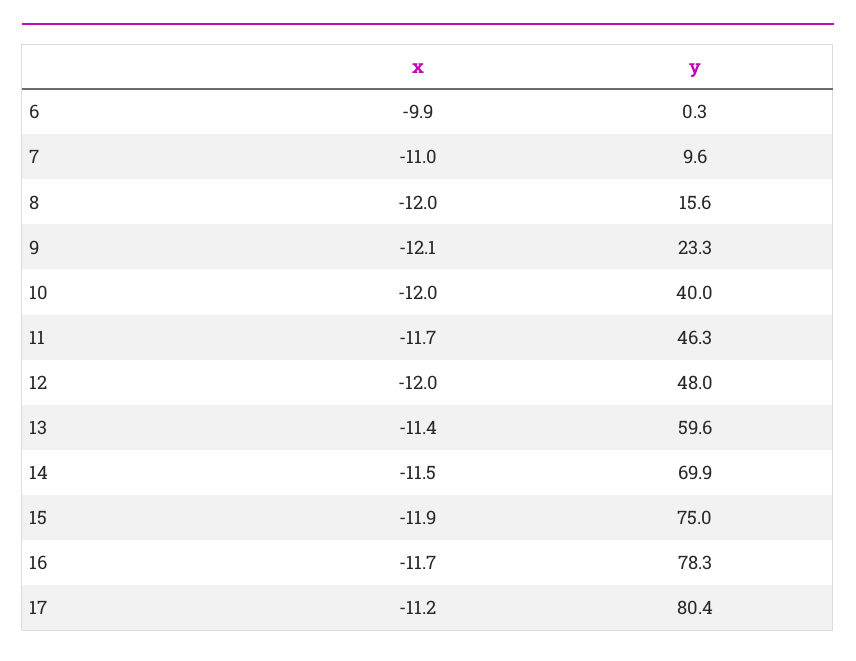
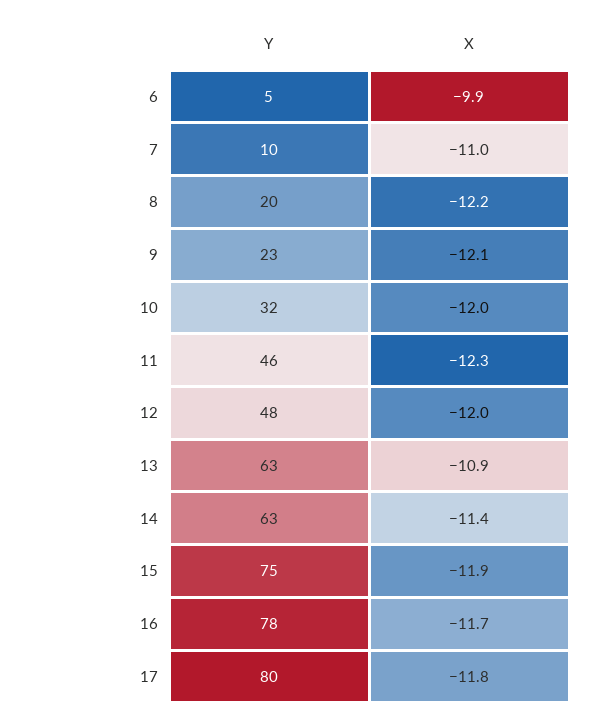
y, 6: 0.3 -> 5
x, 8: -12 -> -12.2
y, 8: 15.6 -> 20
y, 10: 40 -> 32
x, 11: -11.7 -> -12.3
x, 13: -11.4 -> -10.9
y, 13: 59.6 -> 63
x, 14: -11.5 -> -11.4
y, 14: 69.9 -> 63
x, 17: -11.2 -> -11.8

